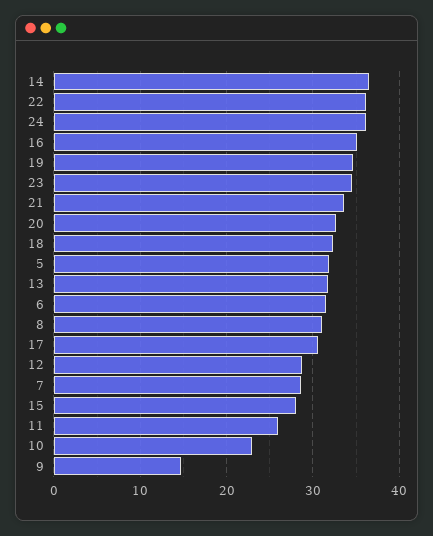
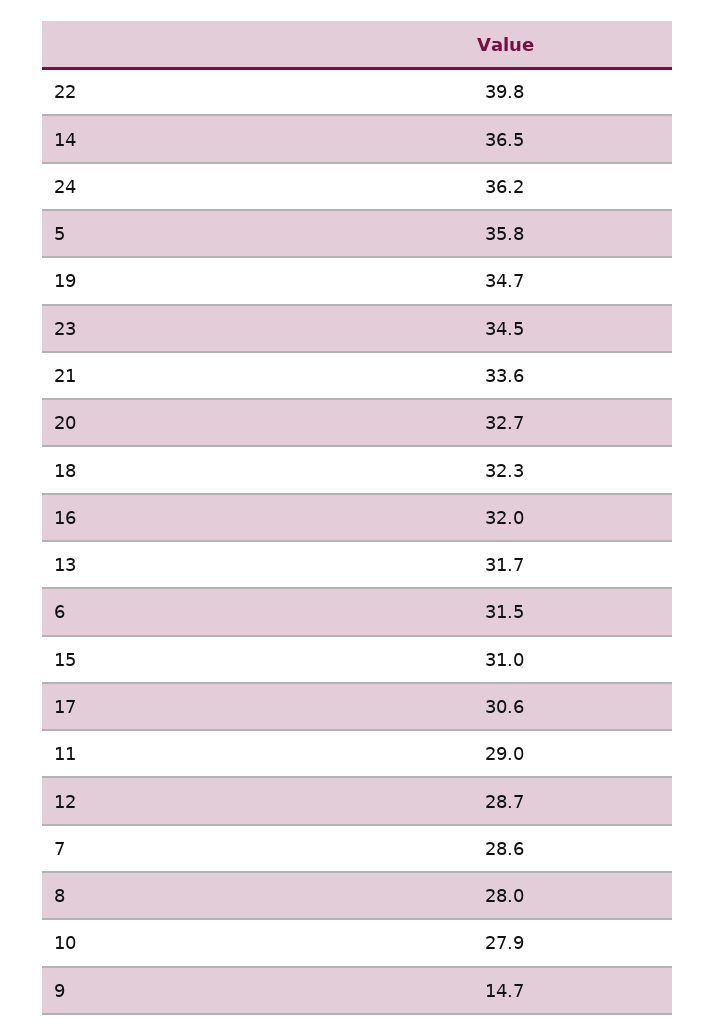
22: 36 -> 39.8
16: 35 -> 32
5: 32 -> 35.8
8: 31 -> 28
15: 28 -> 31
11: 26 -> 29
10: 23 -> 27.9

